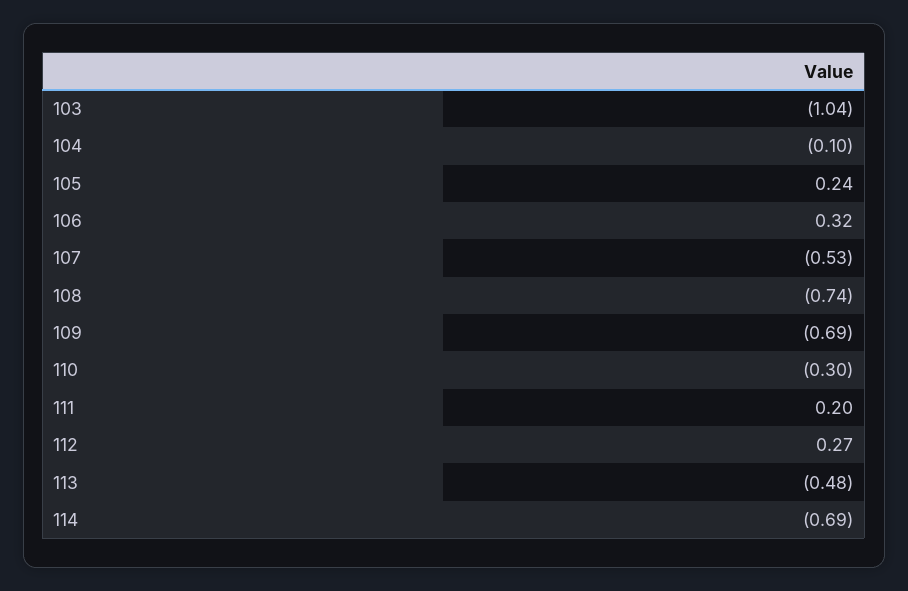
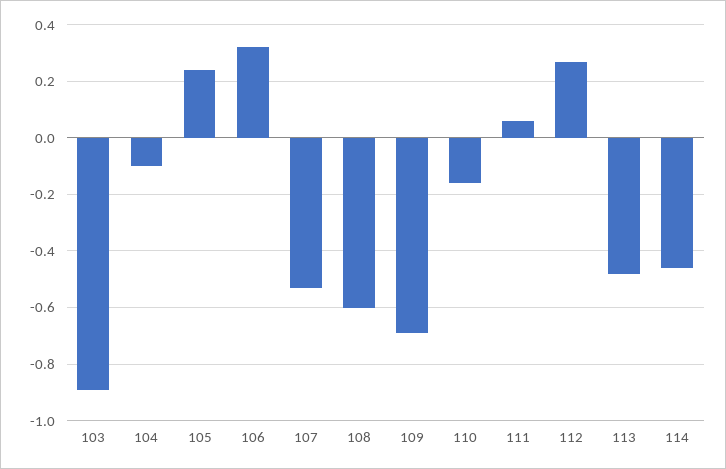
103: -1.04 -> -0.9
108: -0.74 -> -0.6
110: -0.3 -> -0.15
111: 0.2 -> 0.05
114: -0.69 -> -0.45

